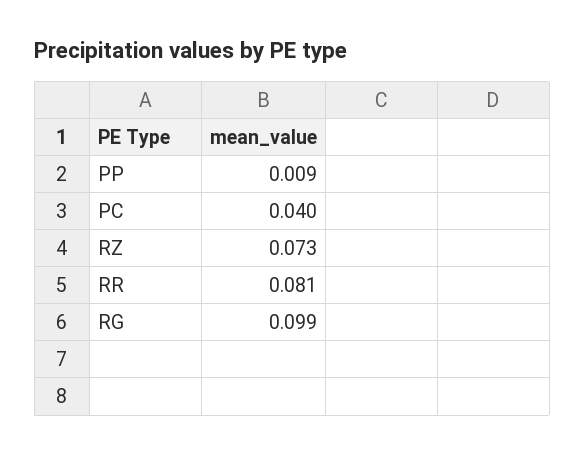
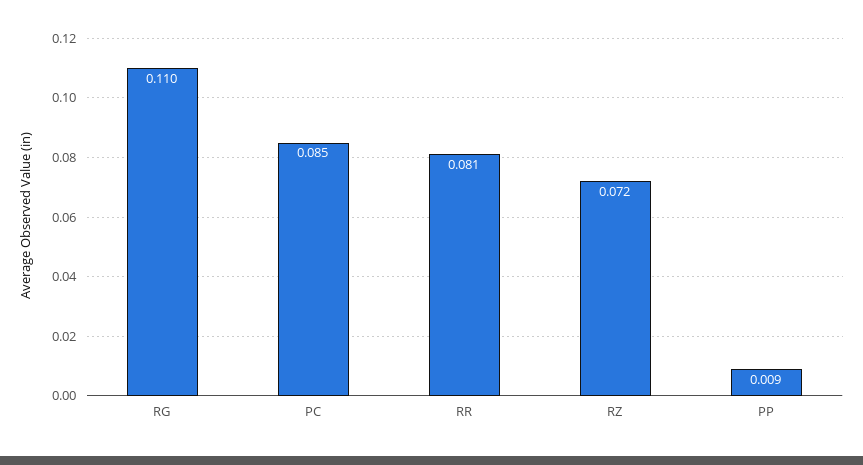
PC: 0.04 -> 0.085
RZ: 0.073 -> 0.072
RG: 0.099 -> 0.11

